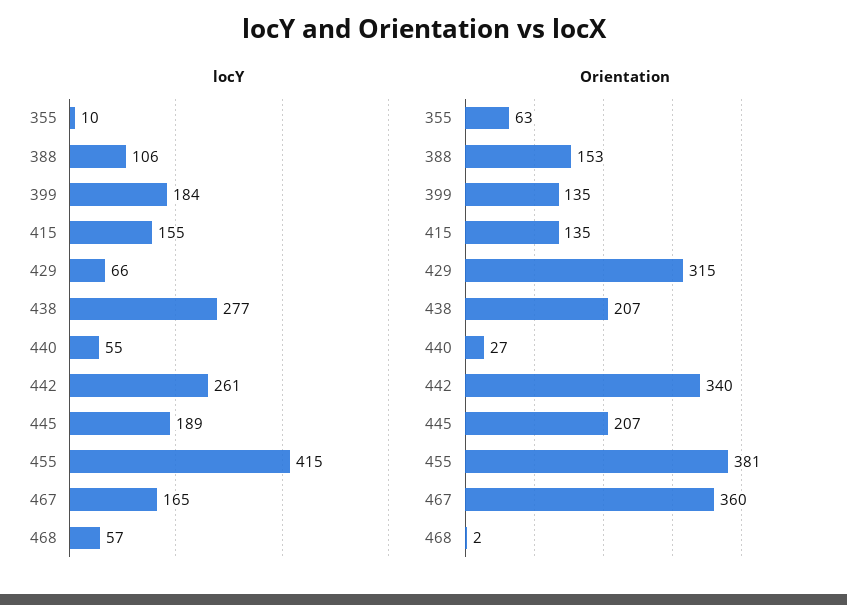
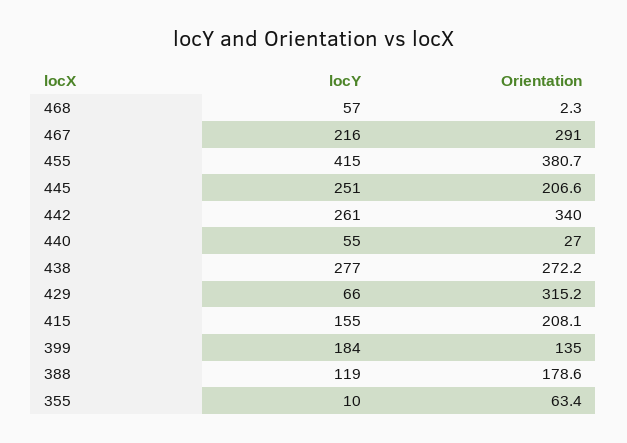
locY, 388: 106 -> 119
locY, 445: 189 -> 251
locY, 467: 165 -> 216
Orientation, 388: 153 -> 178.6
Orientation, 415: 135 -> 208.1
Orientation, 438: 207 -> 272.2
Orientation, 467: 360 -> 291

